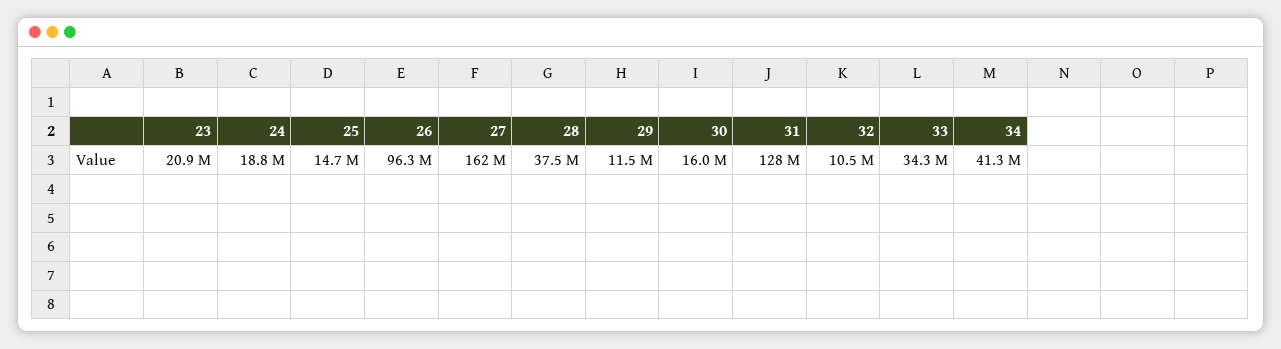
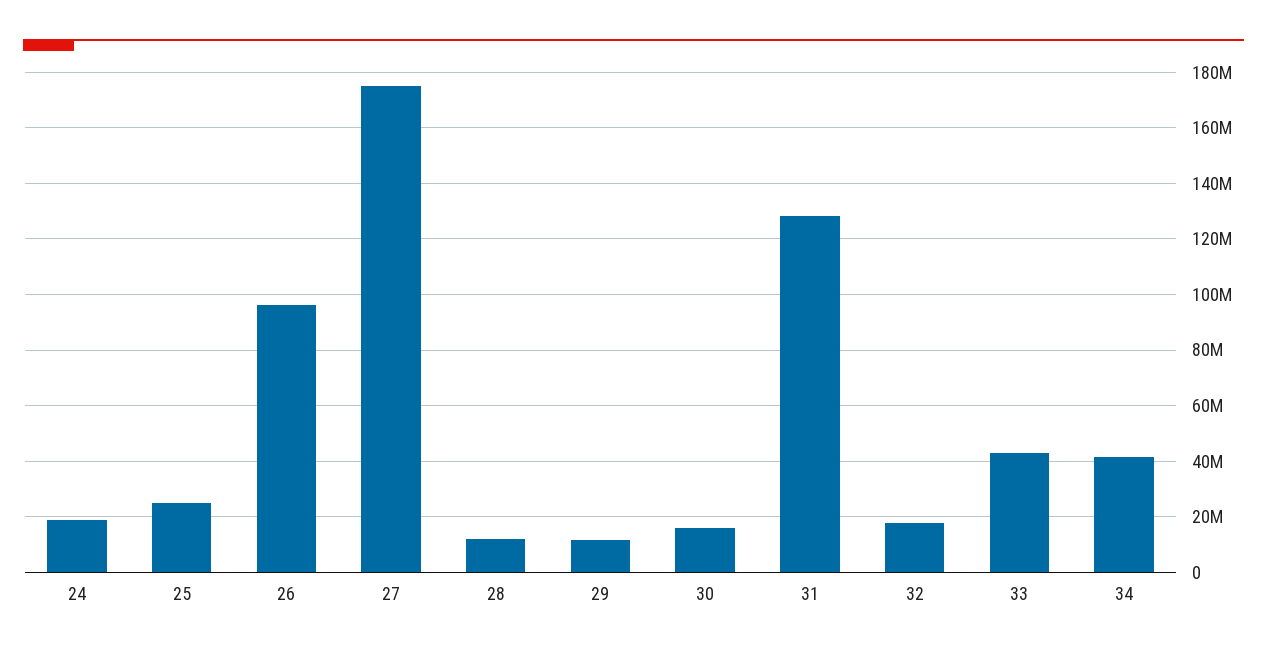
23: 20900000 -> none
25: 14700000 -> 25000000
27: 162000000 -> 175000000
28: 37500000 -> 12500000
32: 10500000 -> 17500000
33: 34300000 -> 42500000

